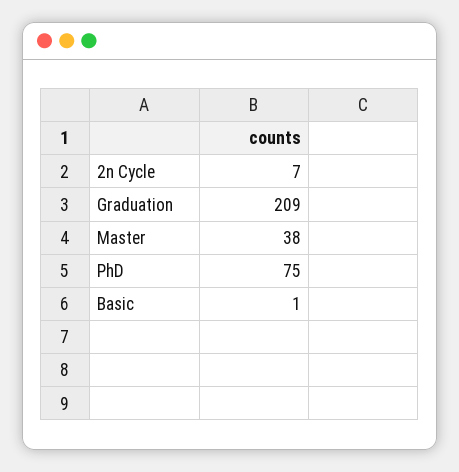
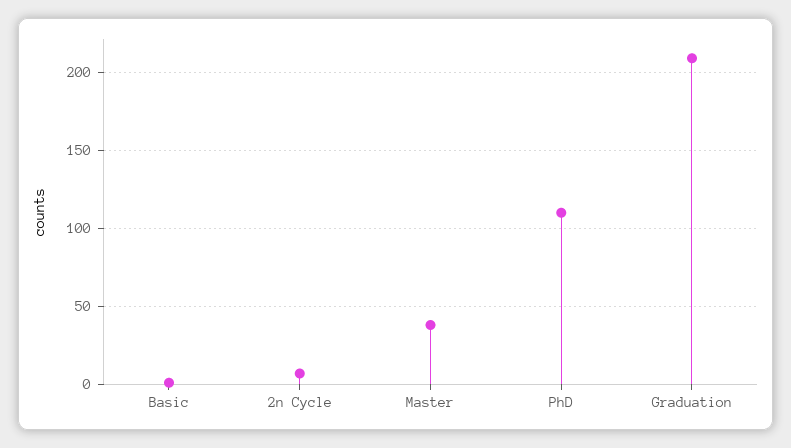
PhD: 75 -> 110

